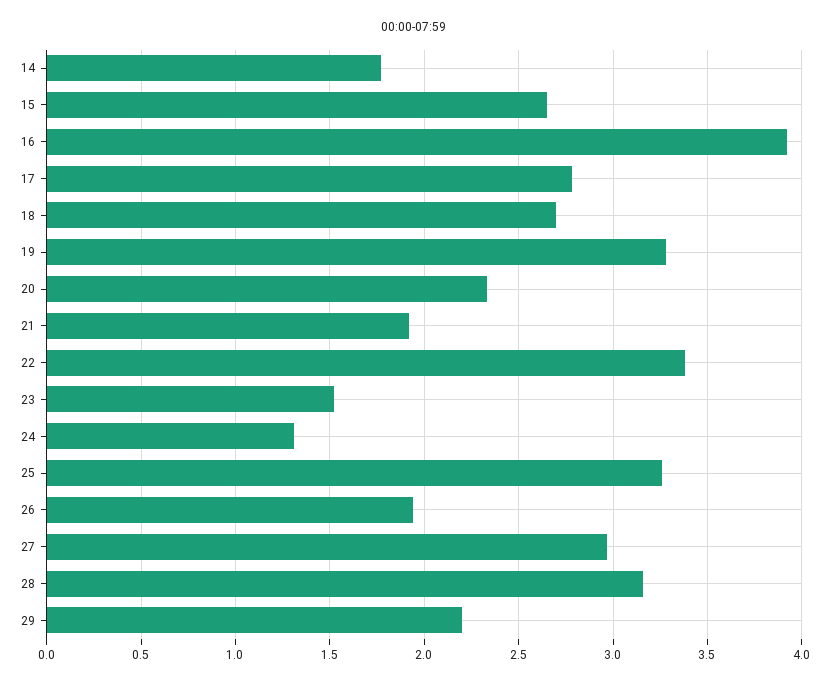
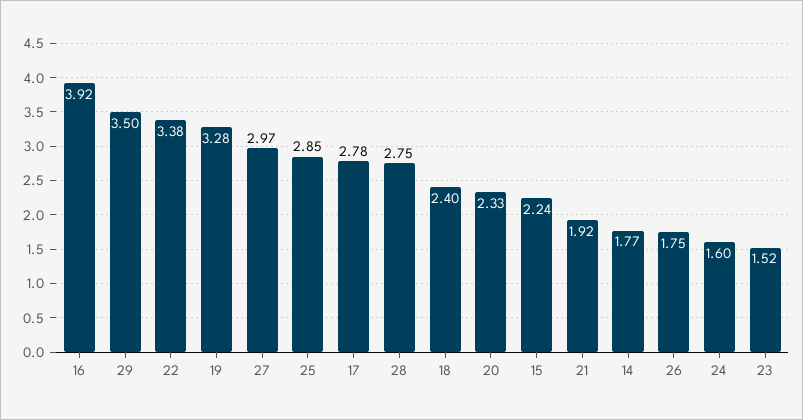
15: 2.65 -> 2.24
18: 2.7 -> 2.4
24: 1.3 -> 1.6
25: 3.25 -> 2.85
26: 1.95 -> 1.75
28: 3.15 -> 2.75
29: 2.2 -> 3.5

